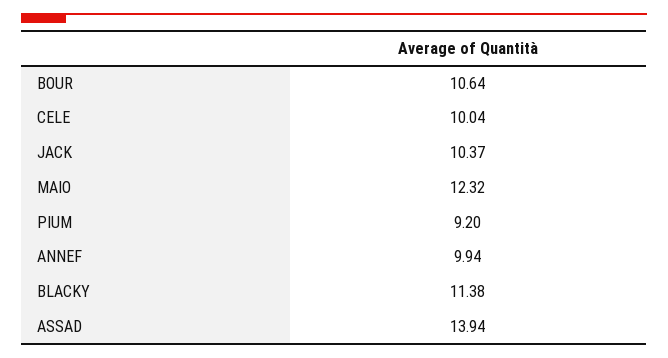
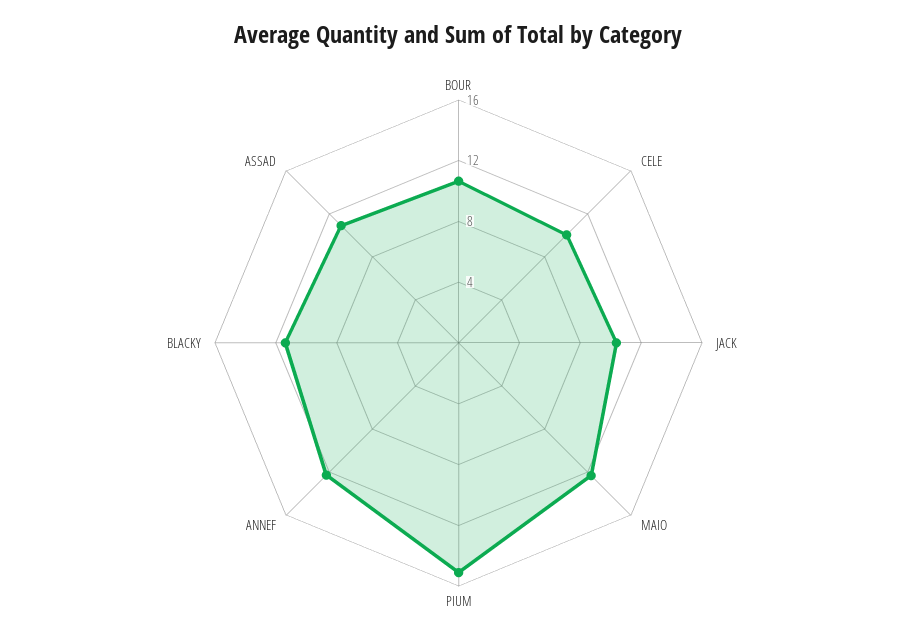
PIUM: 9.2 -> 15
ANNEF: 9.94 -> 12
ASSAD: 13.94 -> 11

